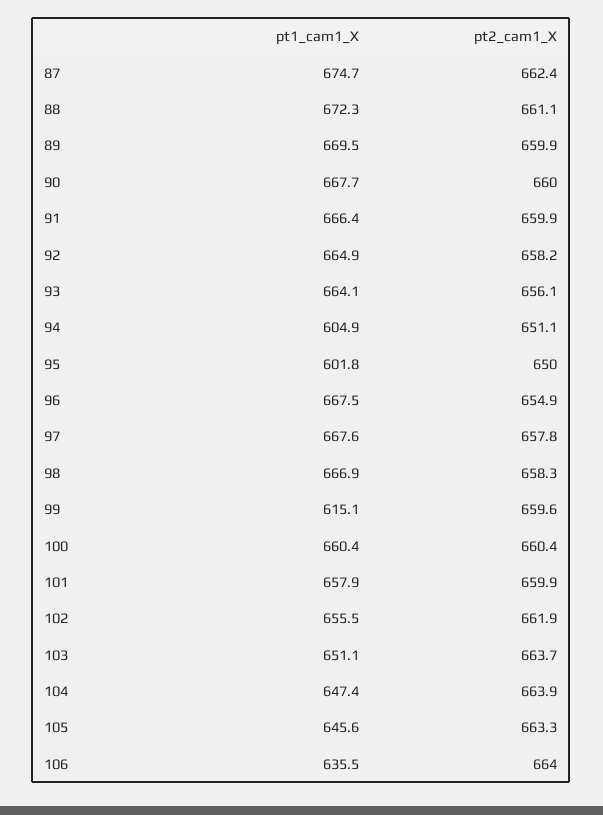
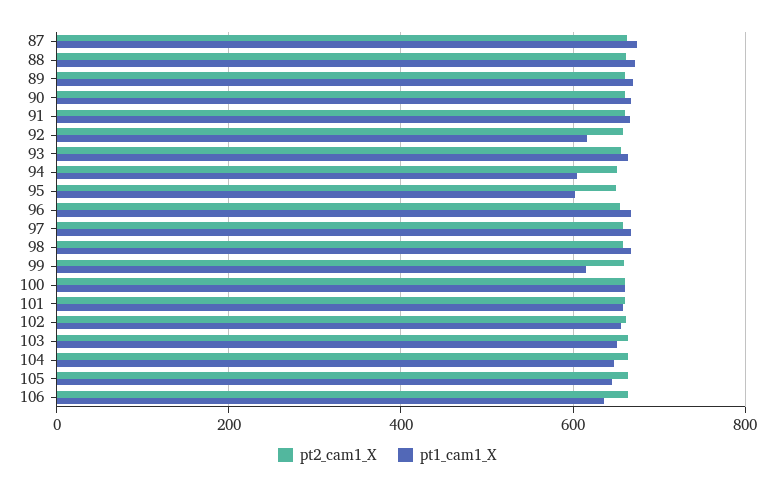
pt1_cam1_X, 92: 664.9 -> 620

